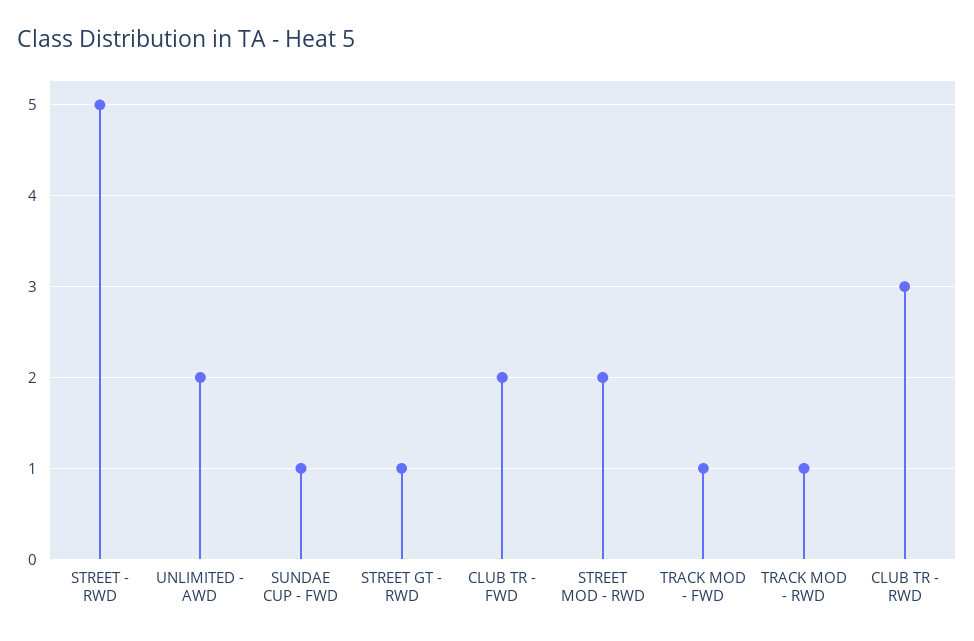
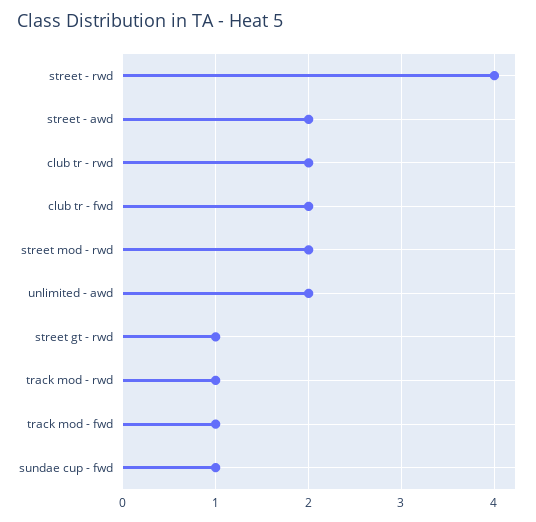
STREET - RWD: 5 -> 4
CLUB TR - RWD: 3 -> 2
street - awd: none -> 2

